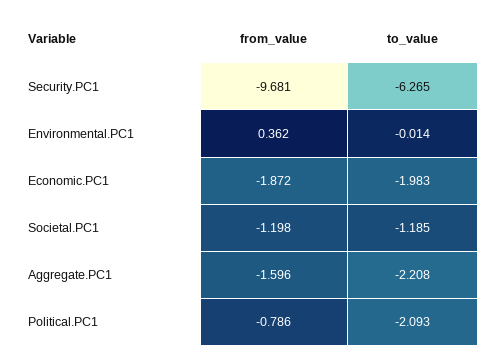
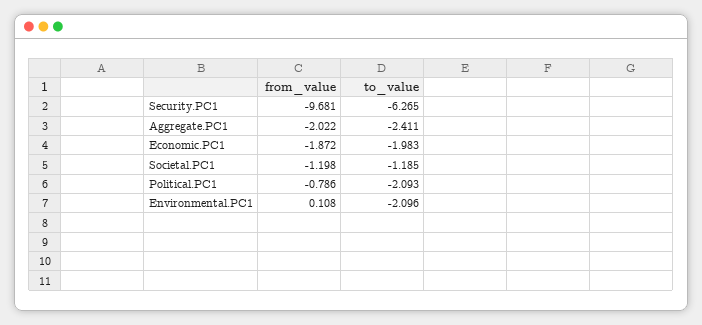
from_value, Environmental.PC1: 0.362 -> 0.108
to_value, Environmental.PC1: -0.014 -> -2.096
from_value, Aggregate.PC1: -1.596 -> -2.022
to_value, Aggregate.PC1: -2.208 -> -2.411

